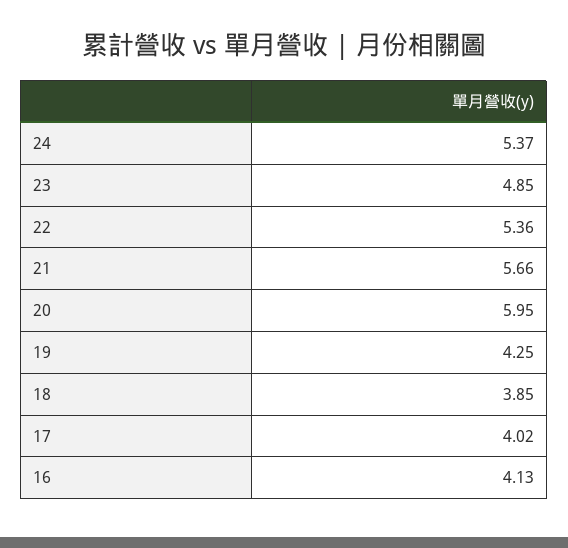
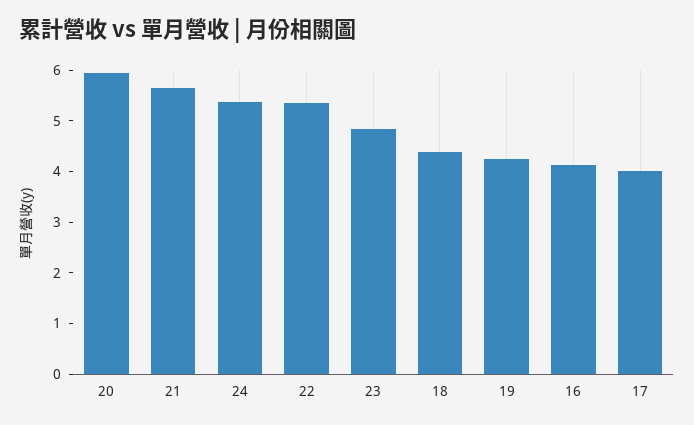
18: 3.85 -> 4.4

